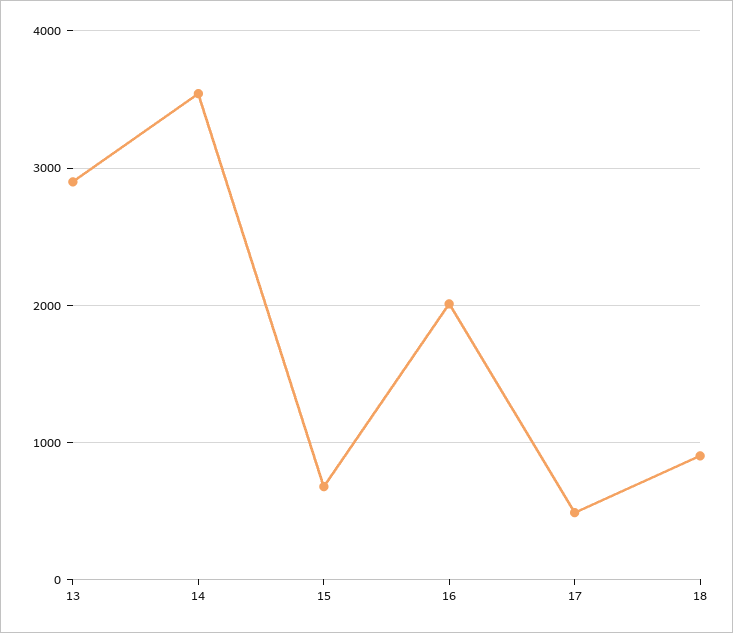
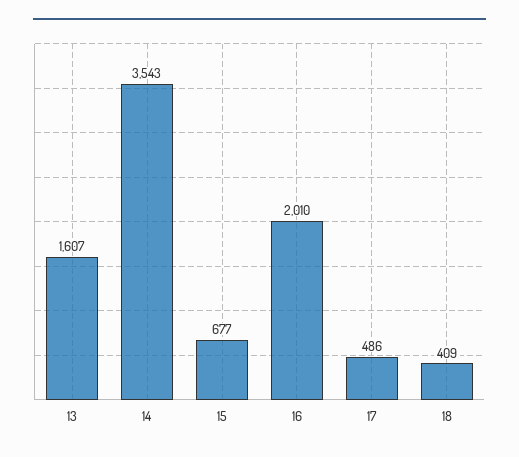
13: 2900 -> 1607
18: 900 -> 409

